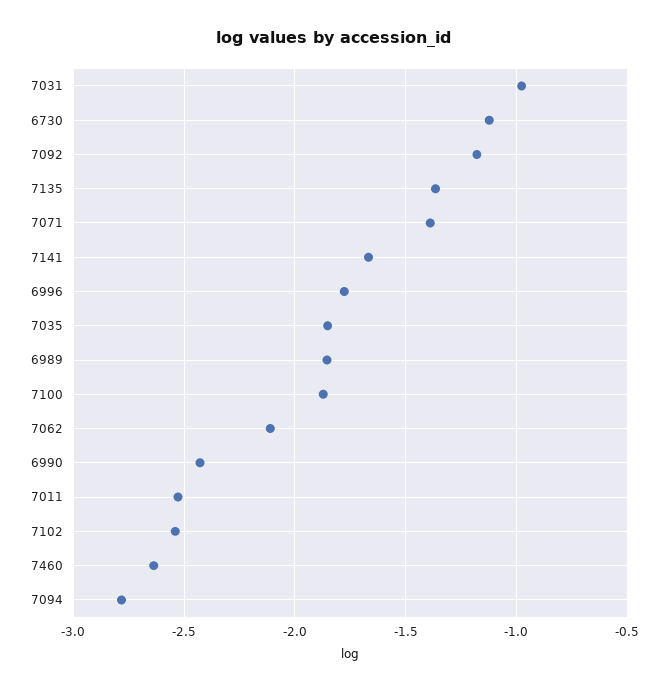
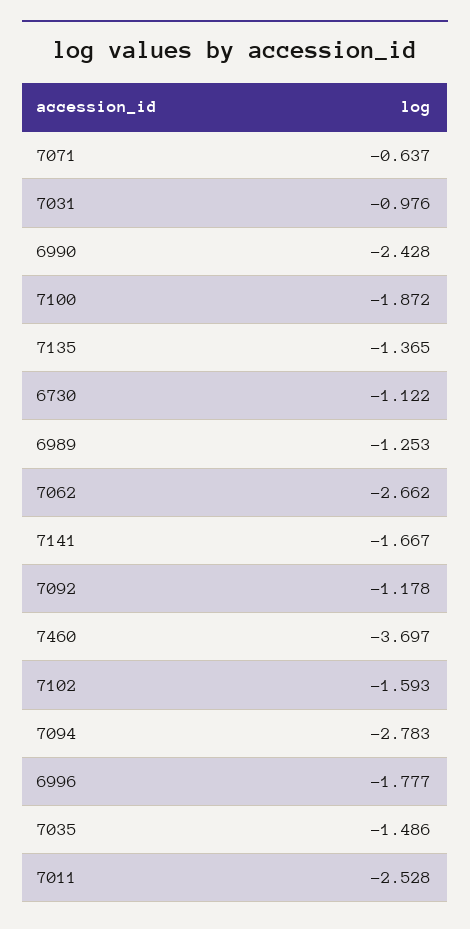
7071: -1.4 -> -0.637
7035: -1.85 -> -1.486
6989: -1.85 -> -1.253
7062: -2.1 -> -2.662
7102: -2.55 -> -1.593
7460: -2.65 -> -3.697

